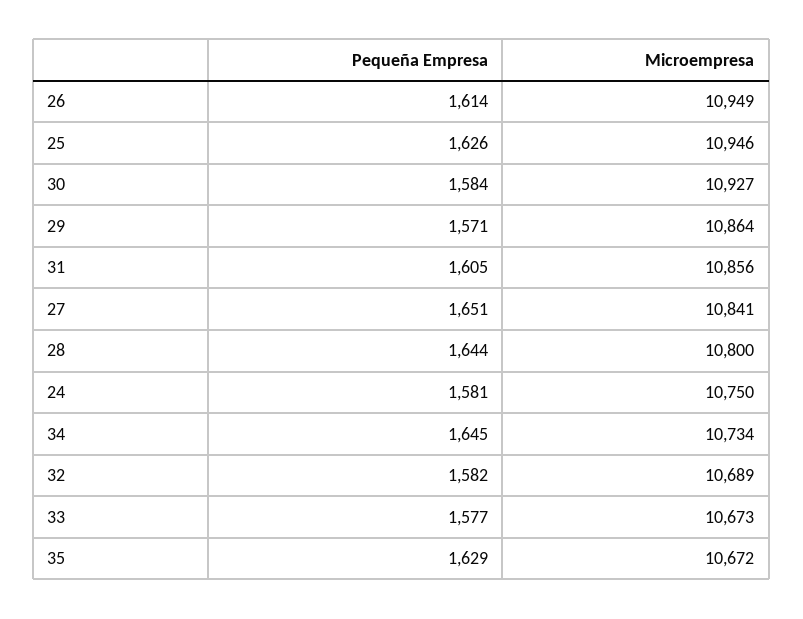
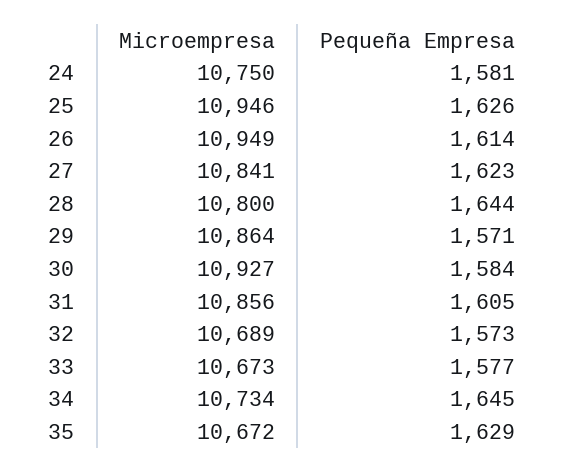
Pequeña Empresa, 27: 1651 -> 1623
Pequeña Empresa, 32: 1582 -> 1573

